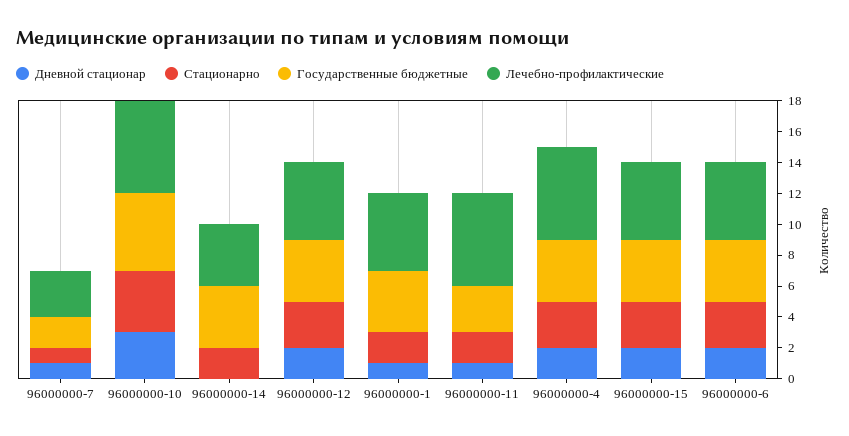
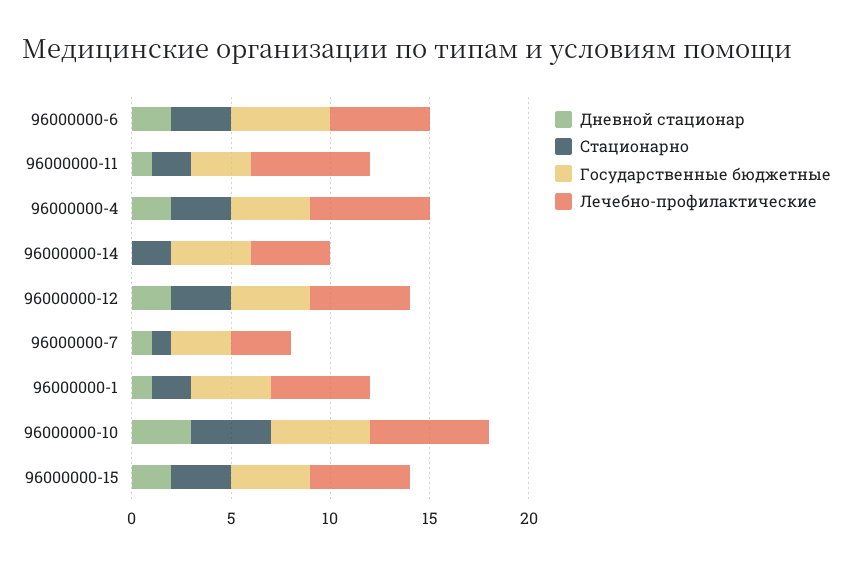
Государственные бюджетные, 96000000-7: 2 -> 3
Государственные бюджетные, 96000000-6: 4 -> 5

